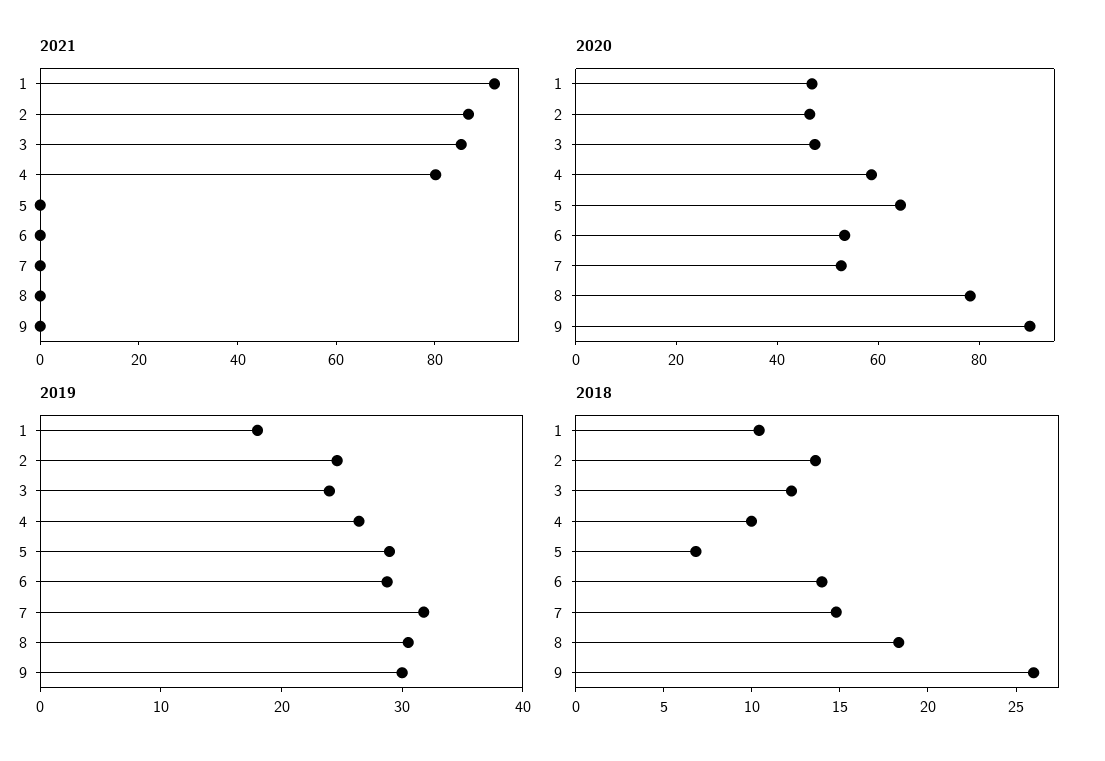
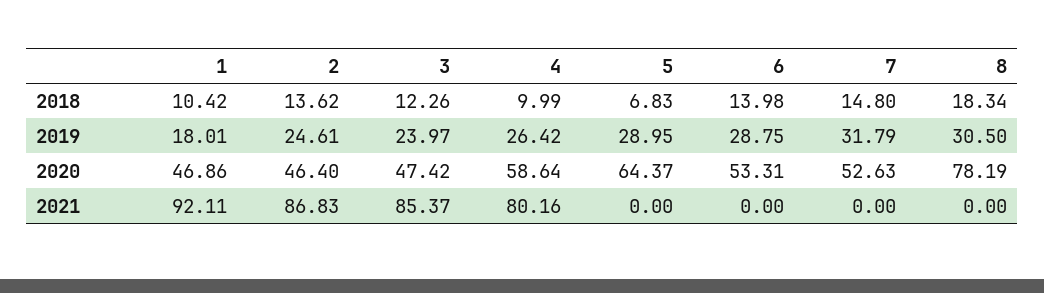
2021, 9: 0 -> none
2020, 9: 90 -> none
2019, 9: 30 -> none
2018, 9: 26 -> none

